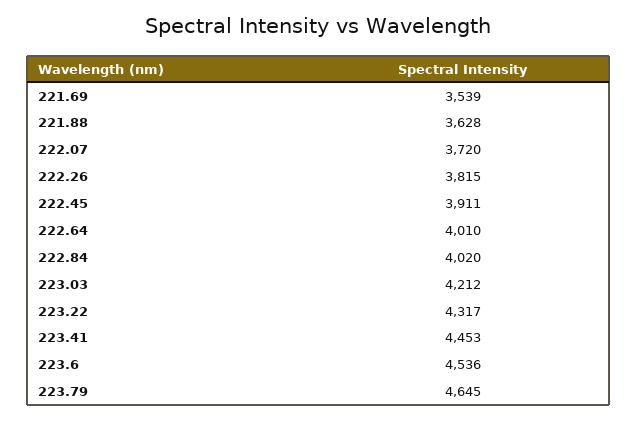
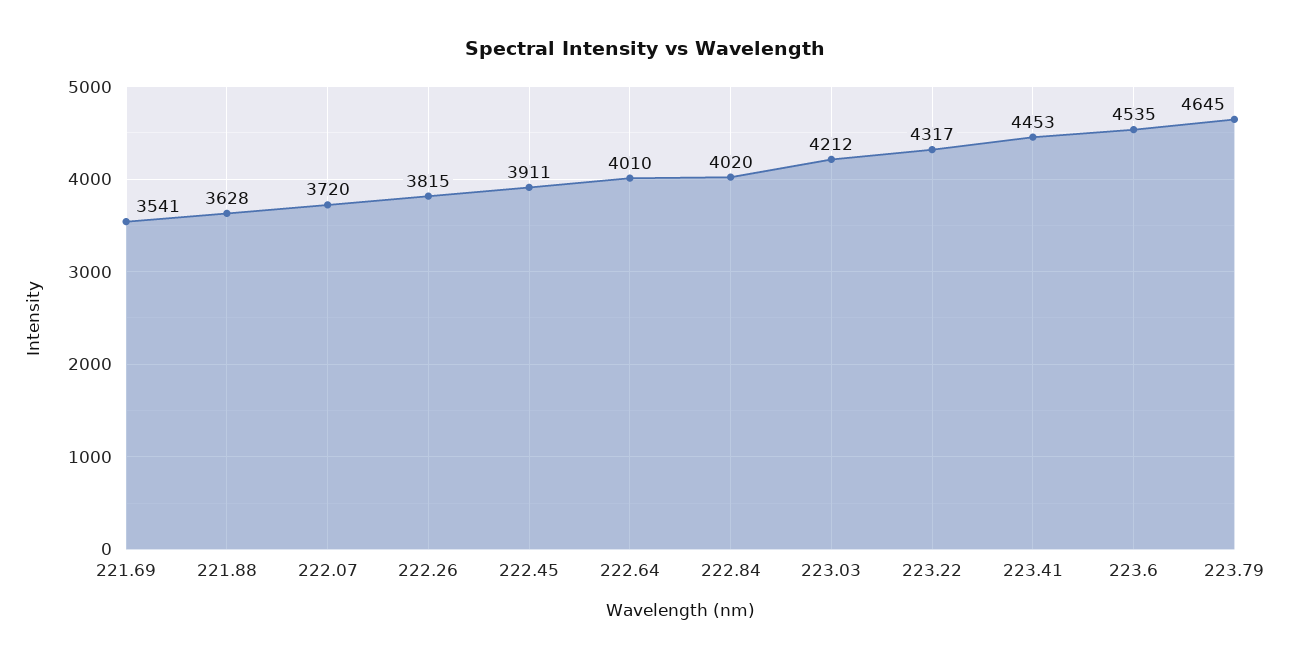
221.69: 3539 -> 3541
223.6: 4536 -> 4535

